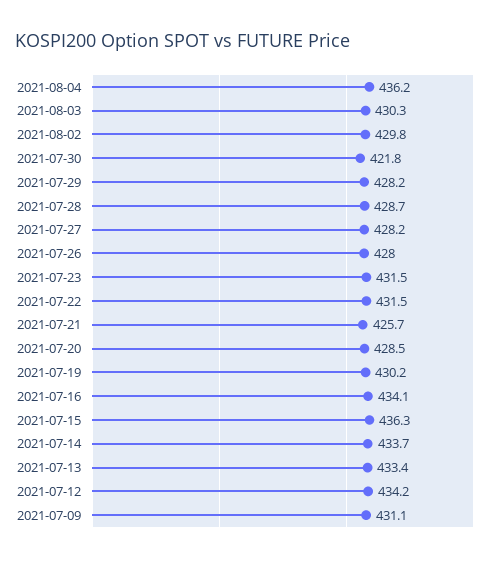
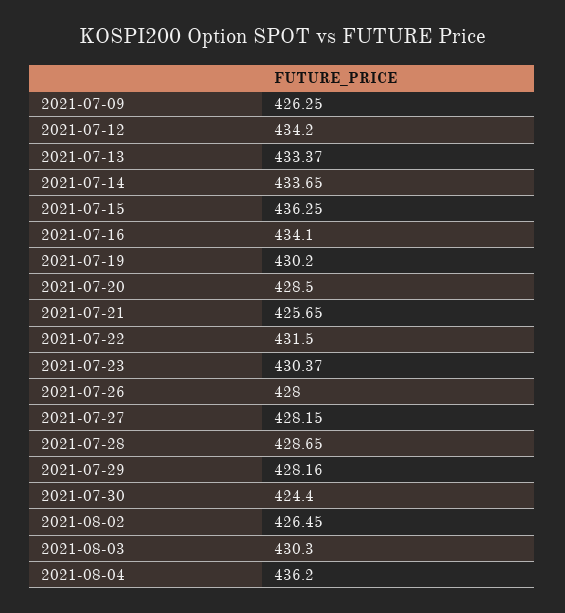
2021-08-02: 429.8 -> 426.45
2021-07-30: 421.8 -> 424.4
2021-07-23: 431.5 -> 430.37
2021-07-09: 431.1 -> 426.25

